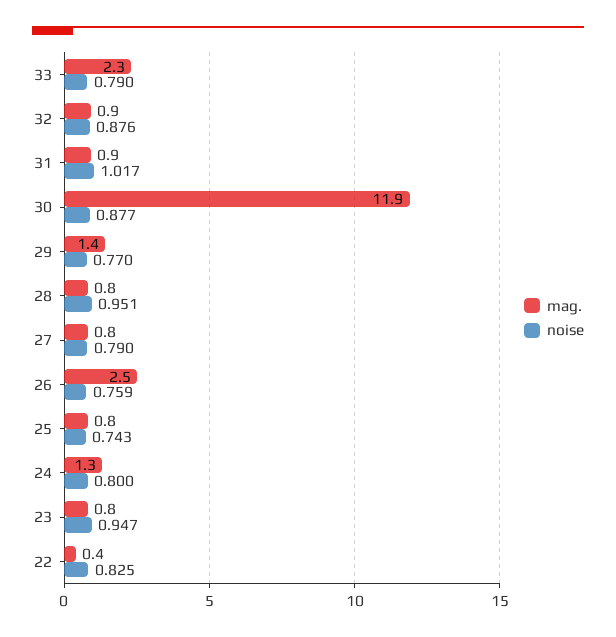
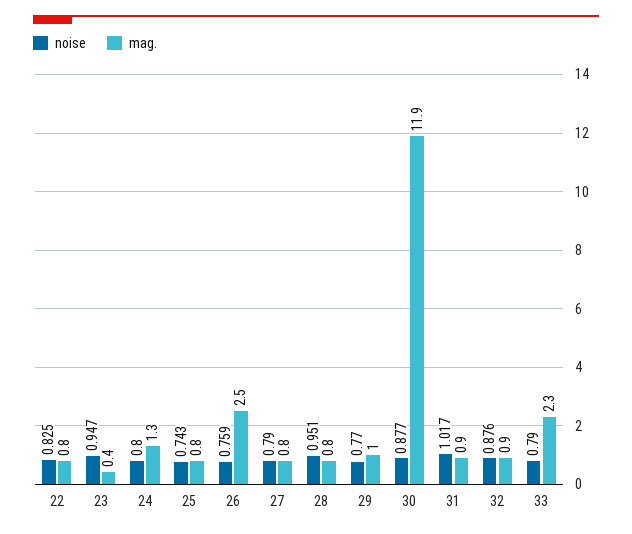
mag., 29: 1.4 -> 1
mag., 23: 0.8 -> 0.4
mag., 22: 0.4 -> 0.8

